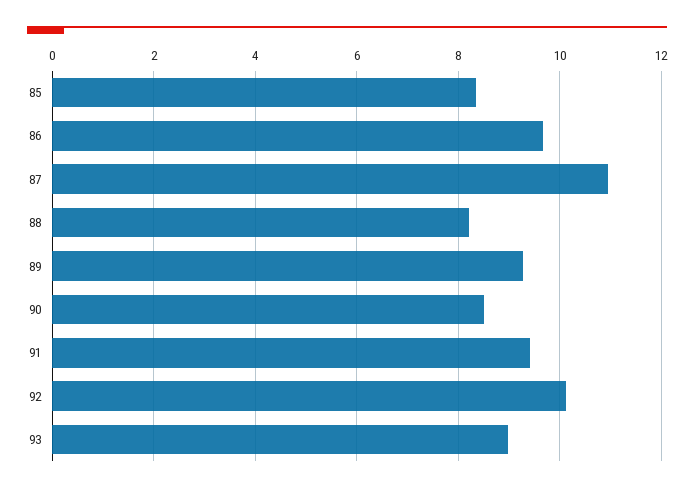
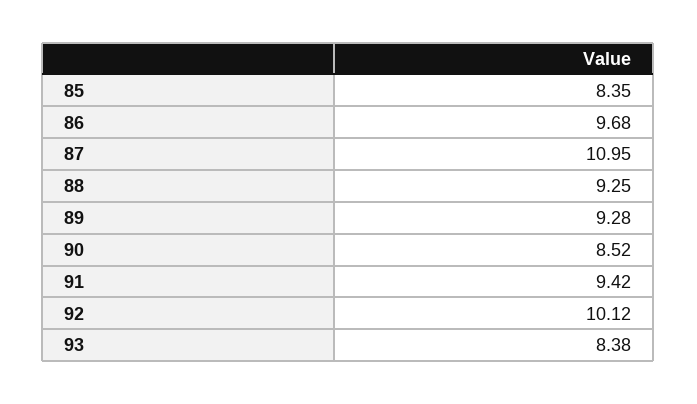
88: 8.2 -> 9.25
93: 9 -> 8.38

